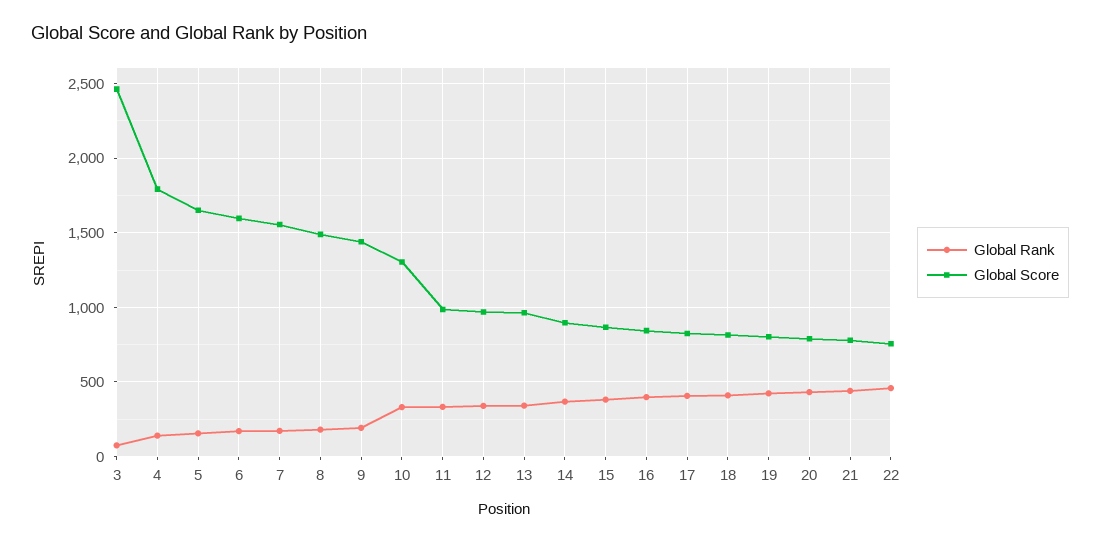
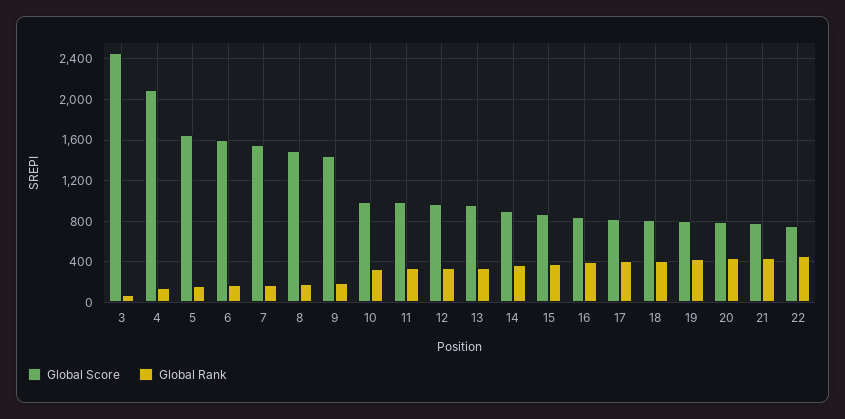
Global Score, 4: 1800 -> 2100
Global Score, 10: 1300 -> 1000

